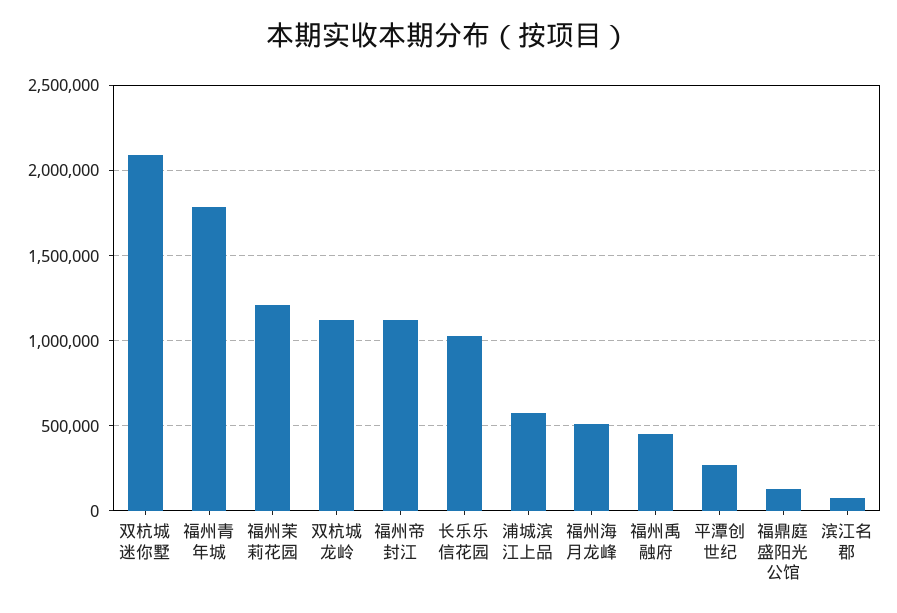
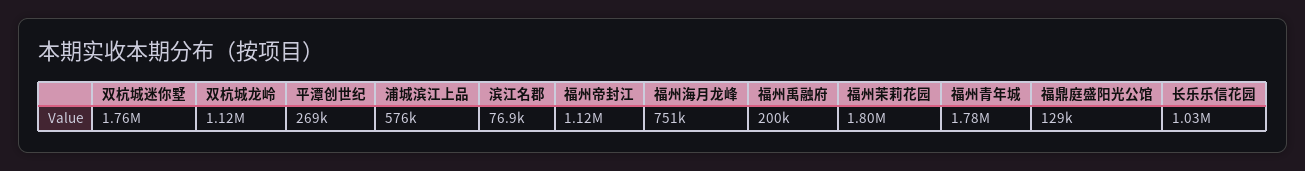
双杭城迷你墅: 2100000 -> 1760000
福州茉莉花园: 1200000 -> 1800000
福州海月龙峰: 500000 -> 751000
福州禹融府: 450000 -> 200000

